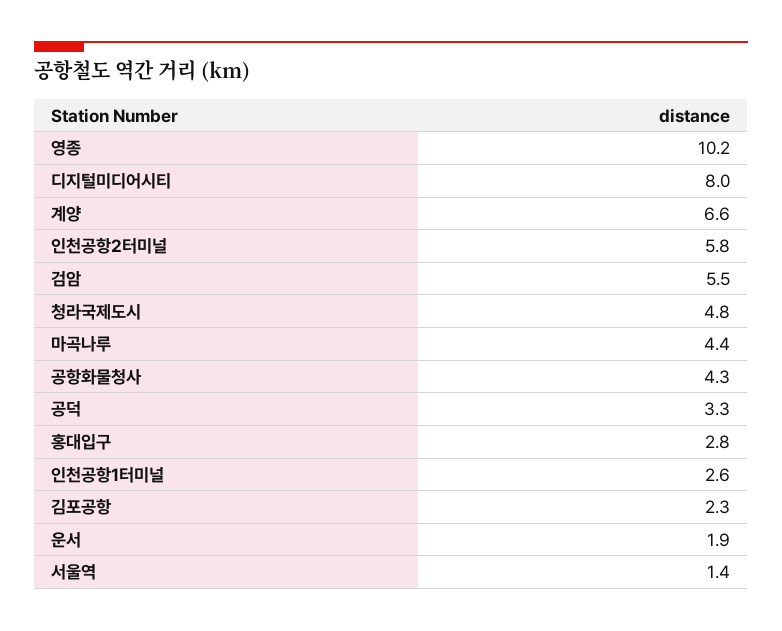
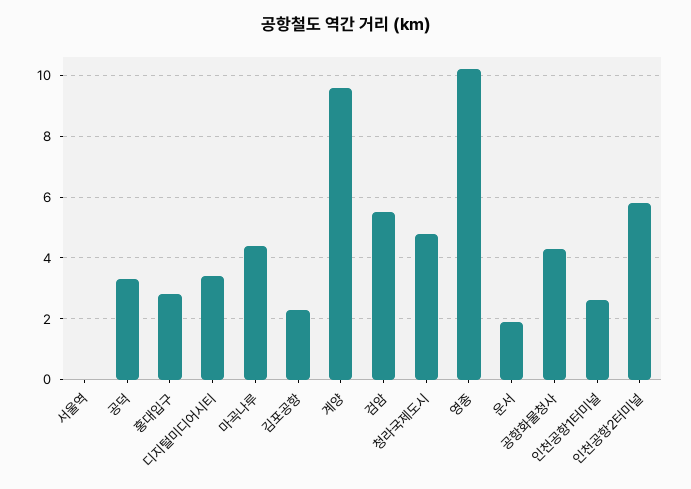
디지털미디어시티: 8 -> 3.5
계양: 6.6 -> 9.5
서울역: 1.4 -> 0

